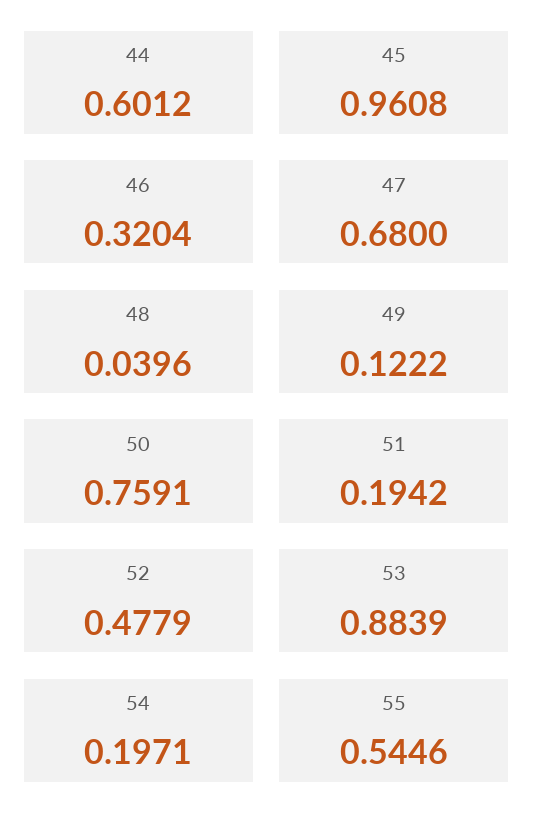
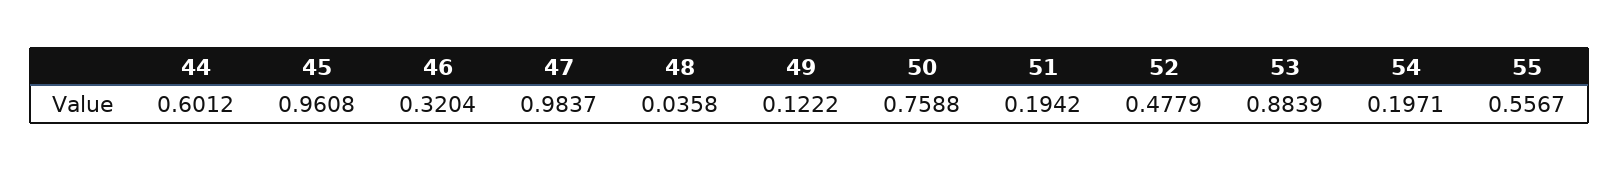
47: 0.68 -> 0.9837
48: 0.0396 -> 0.0358
50: 0.7591 -> 0.7588
55: 0.5446 -> 0.5567

